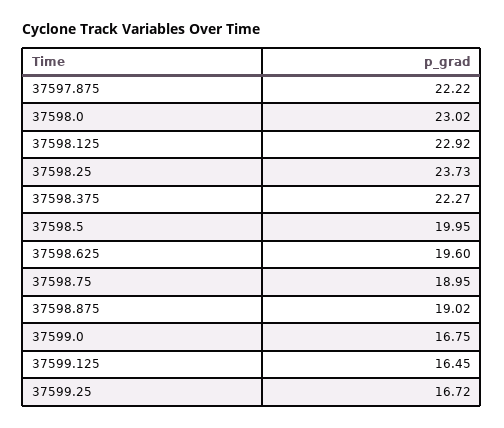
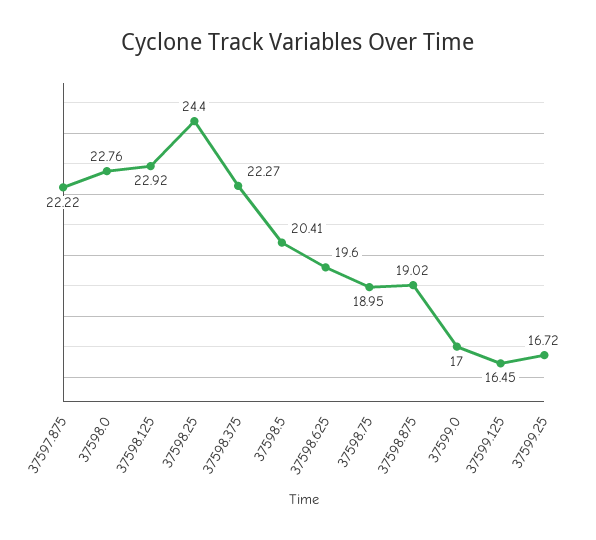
37598.0: 23.02 -> 22.76
37598.25: 23.73 -> 24.4
37598.5: 19.95 -> 20.41
37599.0: 16.75 -> 17

